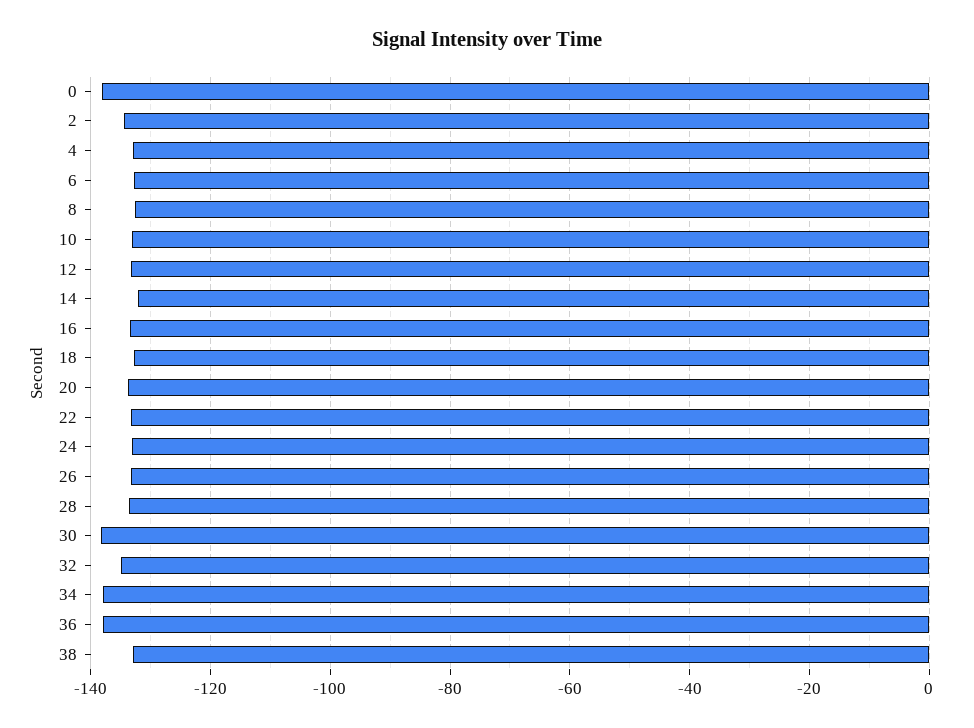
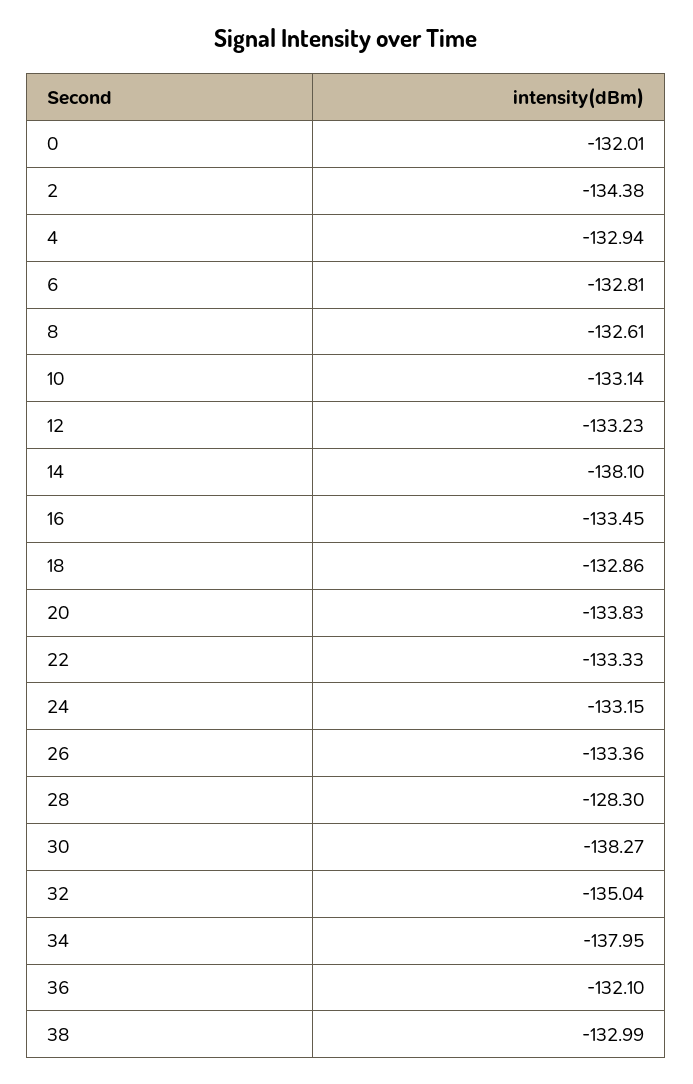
0: -138 -> -132.01
14: -132 -> -138.1
28: -134 -> -128.3
36: -138 -> -132.1

